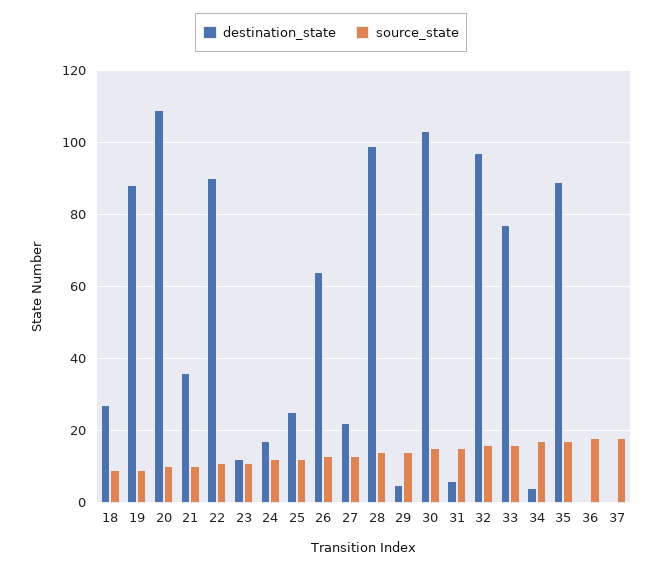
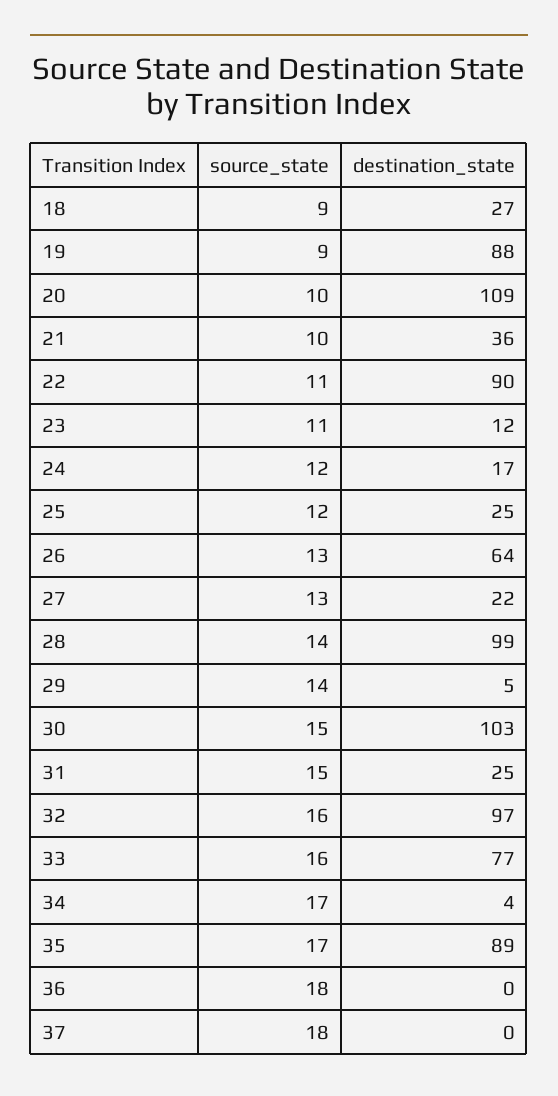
destination_state, 31: 5 -> 25

